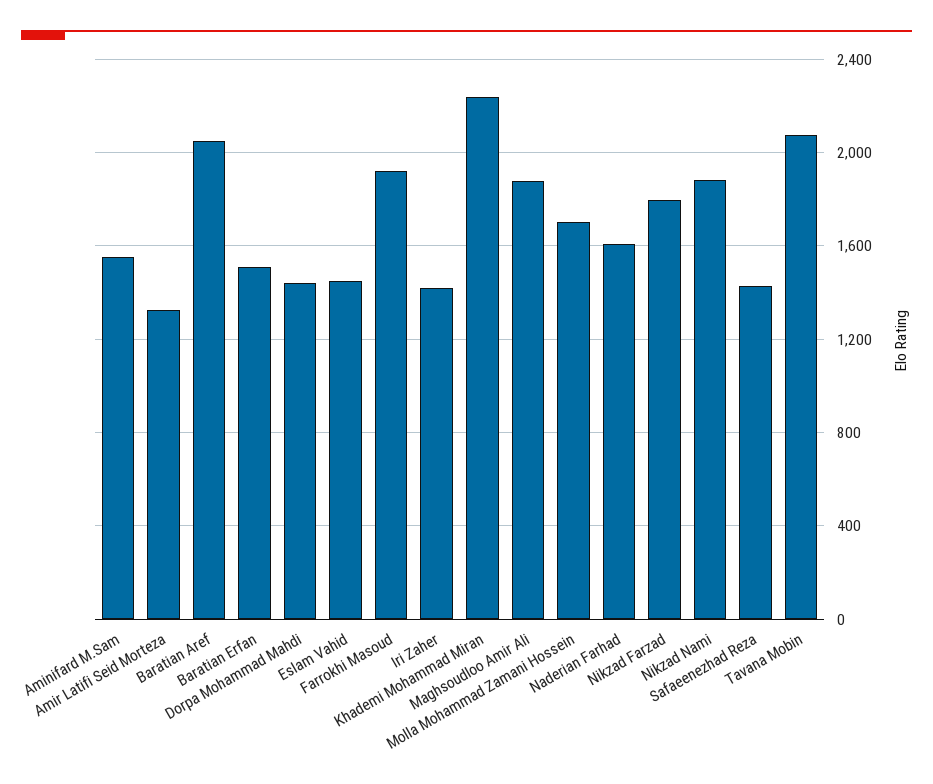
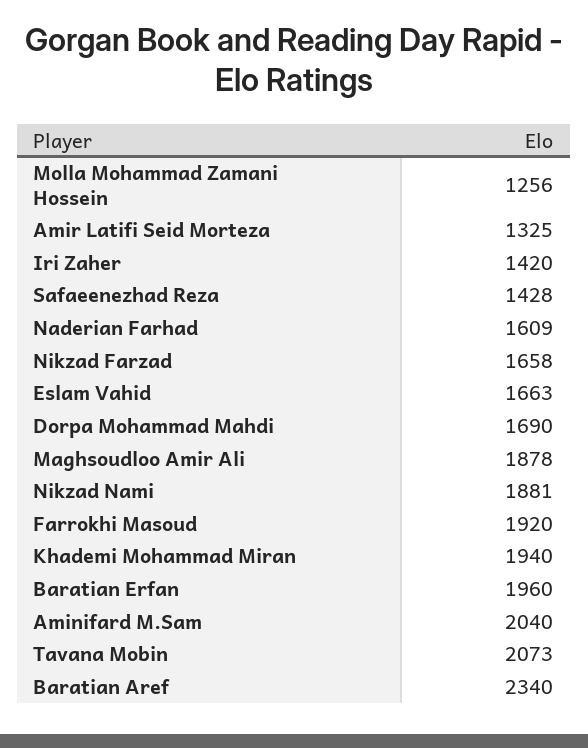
Aminifard M.Sam: 1550 -> 2040
Baratian Aref: 2050 -> 2340
Baratian Erfan: 1500 -> 1960
Dorpa Mohammad Mahdi: 1450 -> 1690
Eslam Vahid: 1450 -> 1663
Khademi Mohammad Miran: 2250 -> 1940
Molla Mohammad Zamani Hossein: 1700 -> 1256
Nikzad Farzad: 1800 -> 1658

